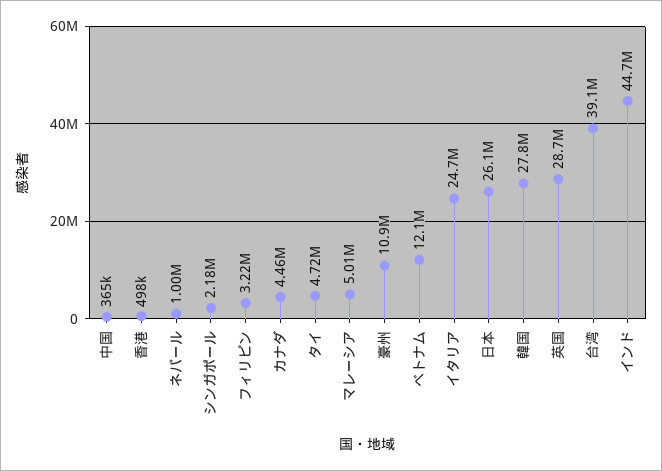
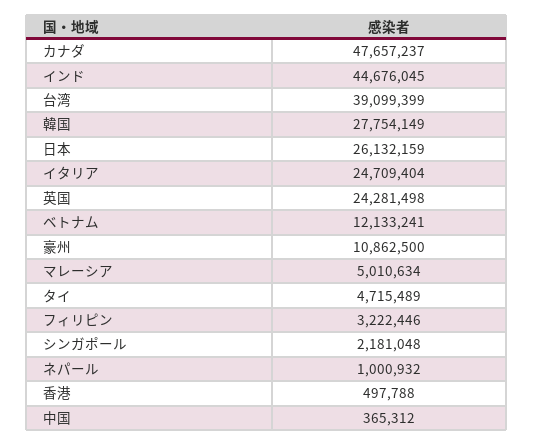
カナダ: 4460000 -> 47657237
英国: 28700000 -> 24281498

